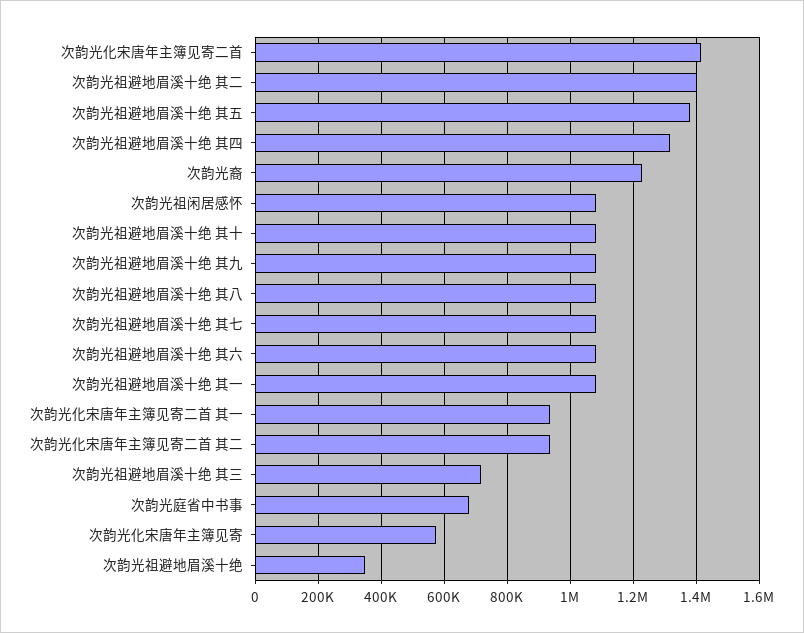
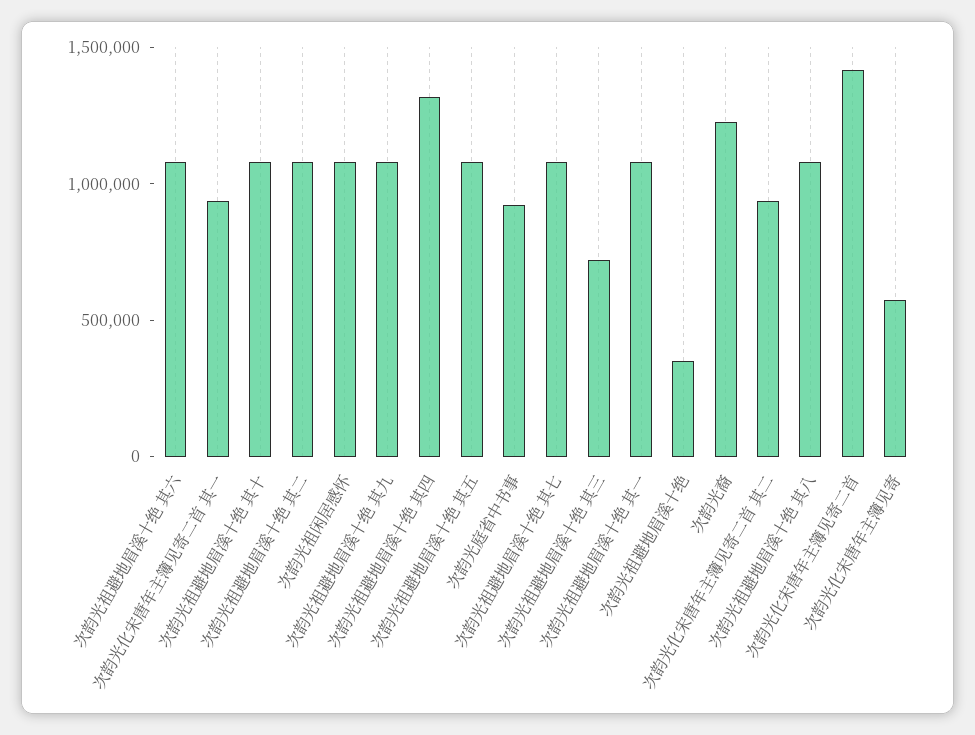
次韵光祖避地眉溪十绝 其二: 1400000 -> 1100000
次韵光祖避地眉溪十绝 其五: 1380000 -> 1100000
次韵光庭省中书事: 680000 -> 900000

